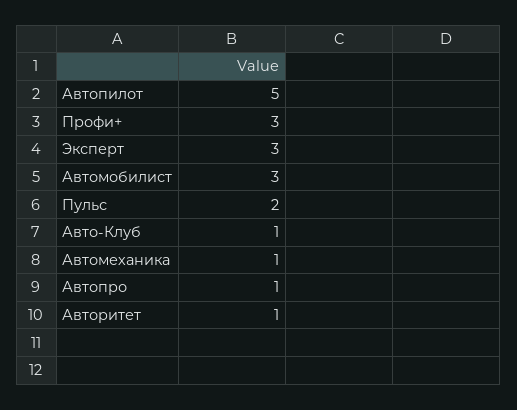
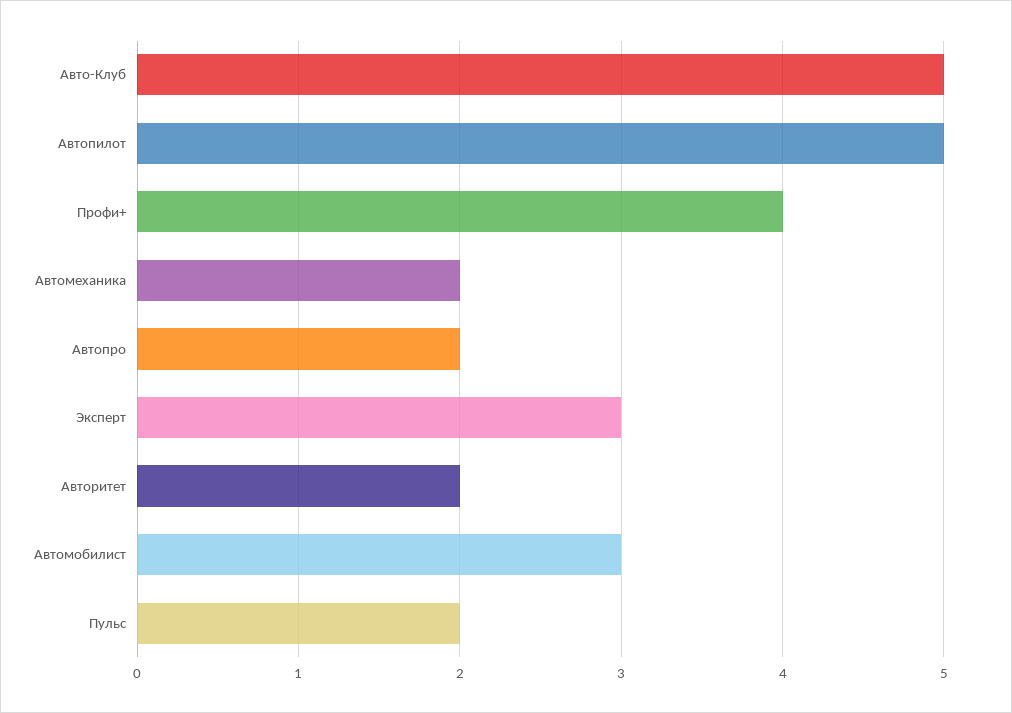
Профи+: 3 -> 4
Авто-Клуб: 1 -> 5
Автомеханика: 1 -> 2
Автопро: 1 -> 2
Авторитет: 1 -> 2

